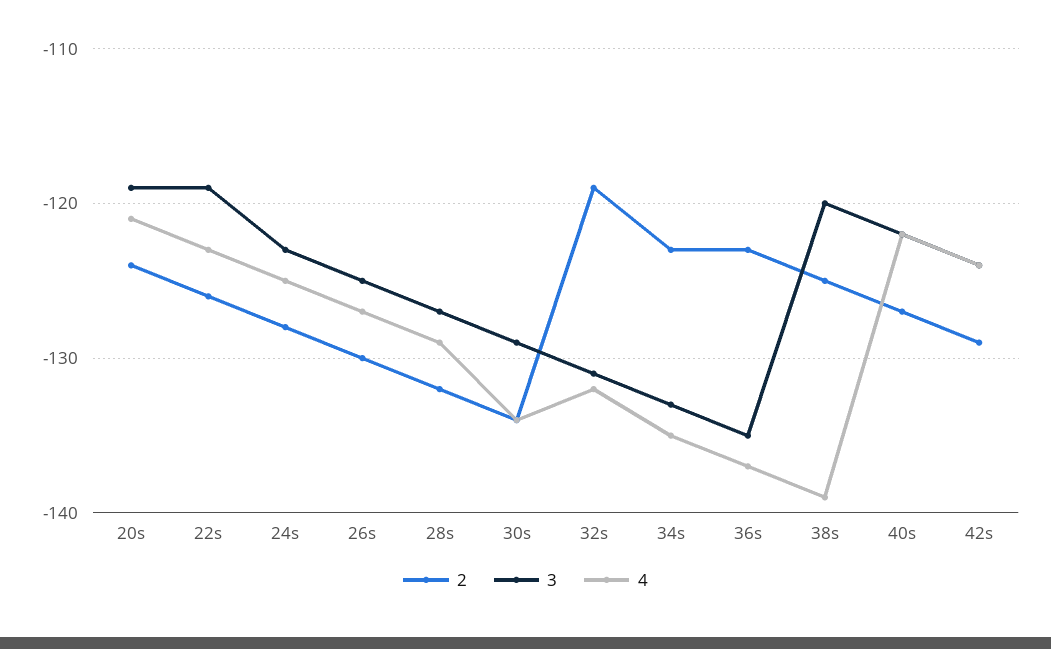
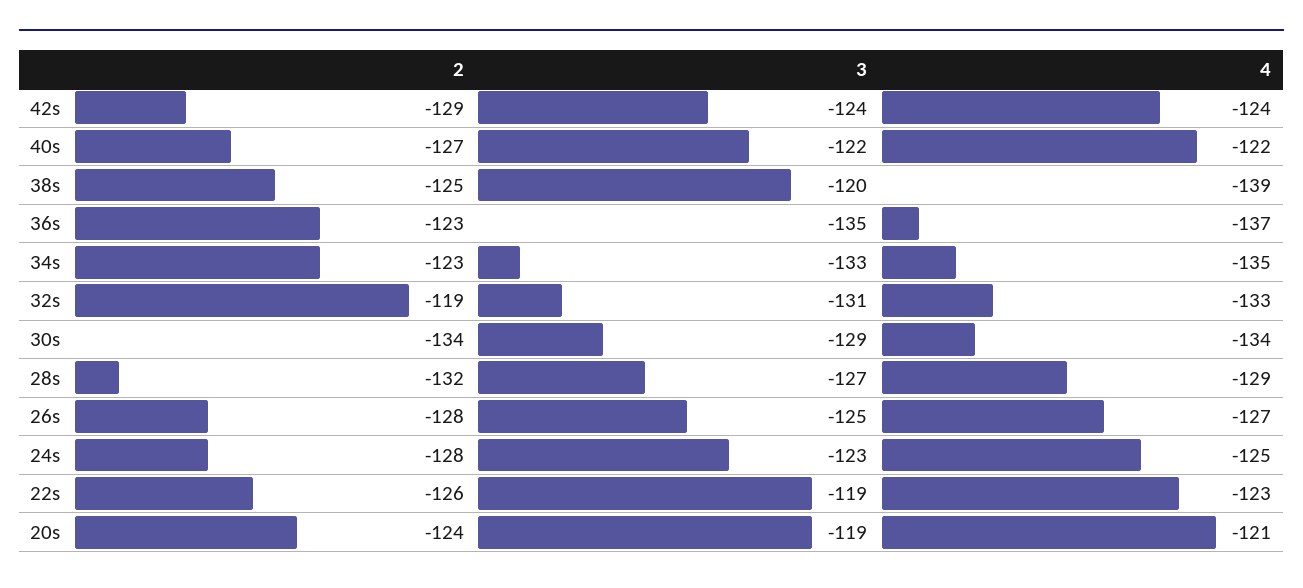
2, 26s: -130 -> -128
4, 32s: -132 -> -133

